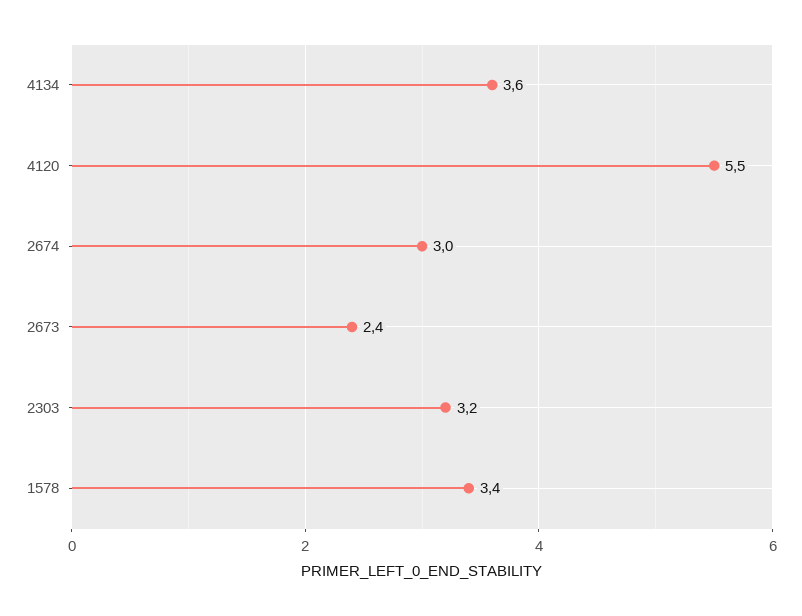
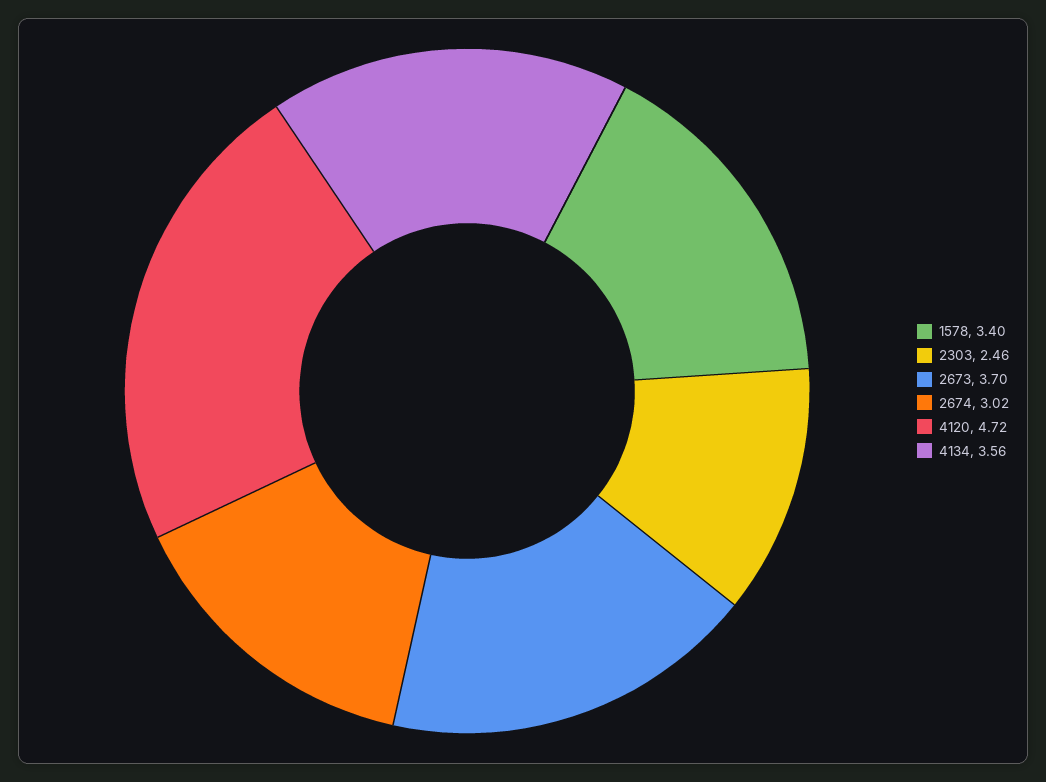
4120: 5.5 -> 4.72
2673: 2.4 -> 3.7
2303: 3.2 -> 2.46

